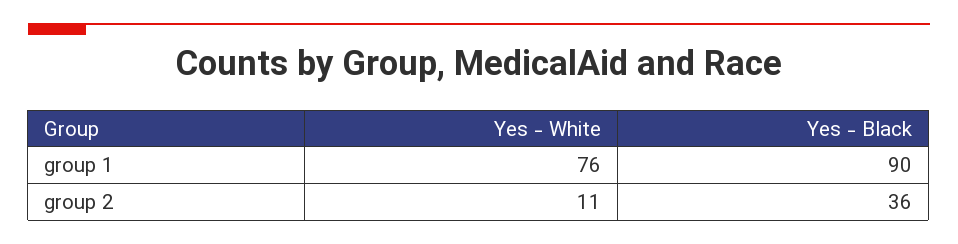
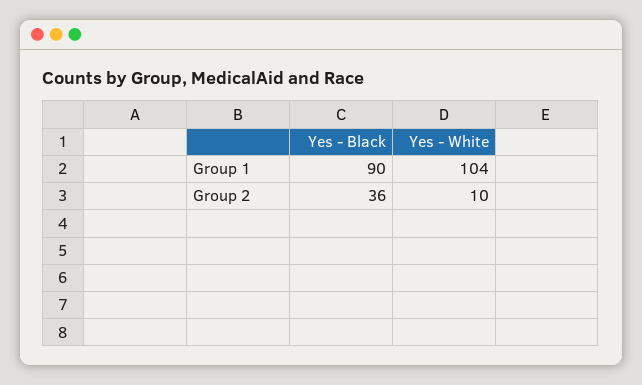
Yes - White, group 1: 76 -> 104
Yes - White, group 2: 11 -> 10

